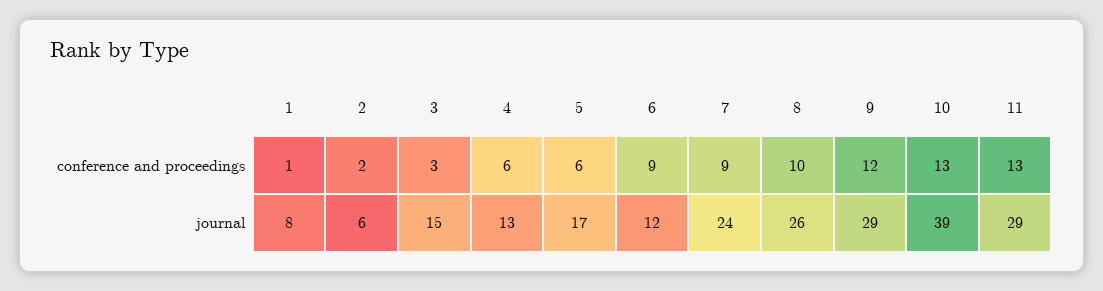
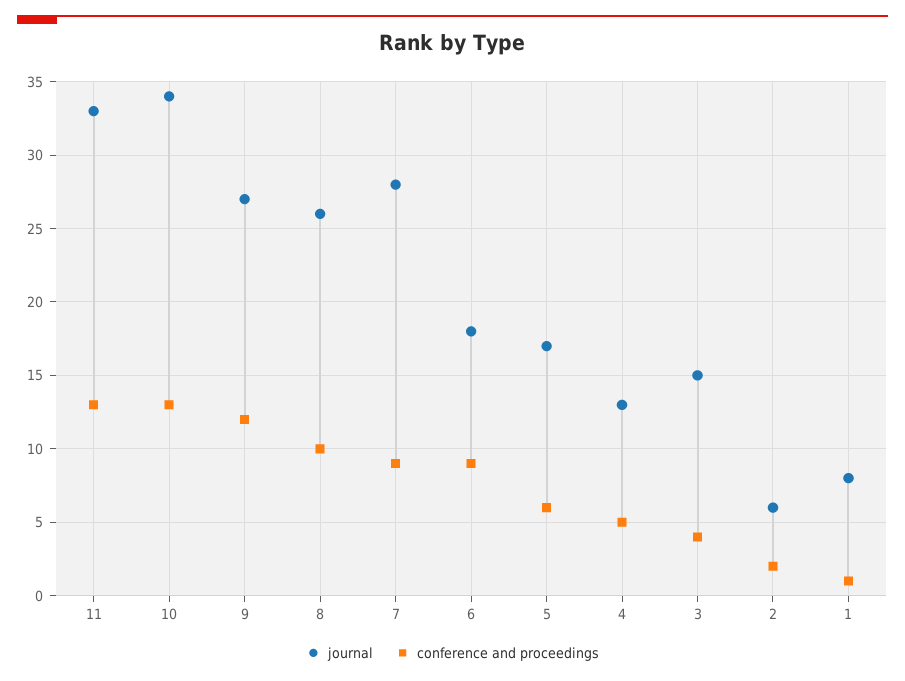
conference and proceedings, 3: 3 -> 4
conference and proceedings, 4: 6 -> 5
journal, 6: 12 -> 18
journal, 7: 24 -> 28
journal, 9: 29 -> 27
journal, 10: 39 -> 34
journal, 11: 29 -> 33

